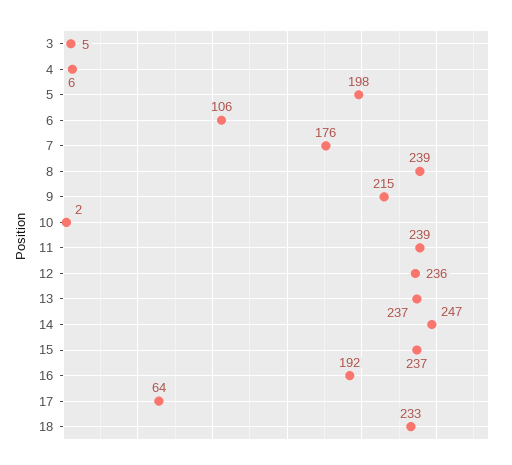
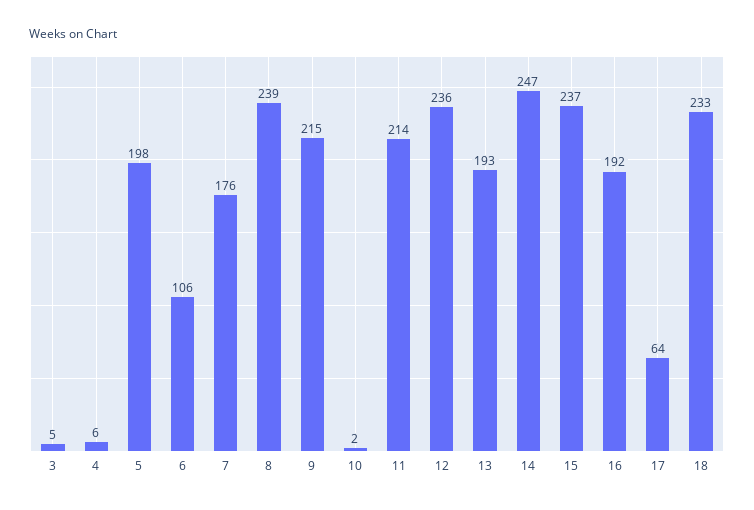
11: 239 -> 214
13: 237 -> 193

